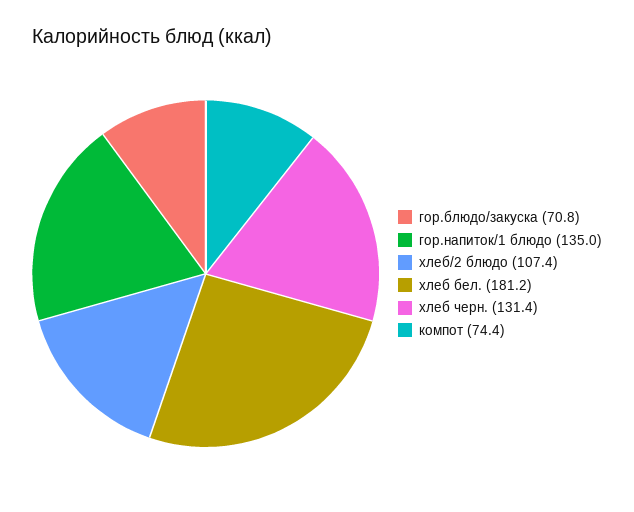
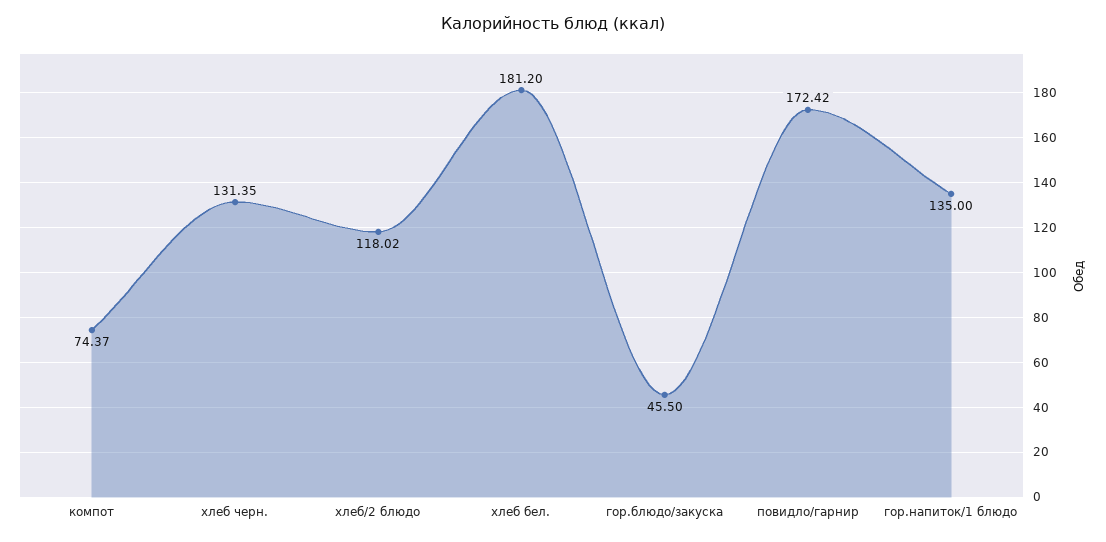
гор.блюдо/закуска: 70.8 -> 45.5
хлеб/2 блюдо: 107.4 -> 118.02
повидло/гарнир: none -> 172.42

